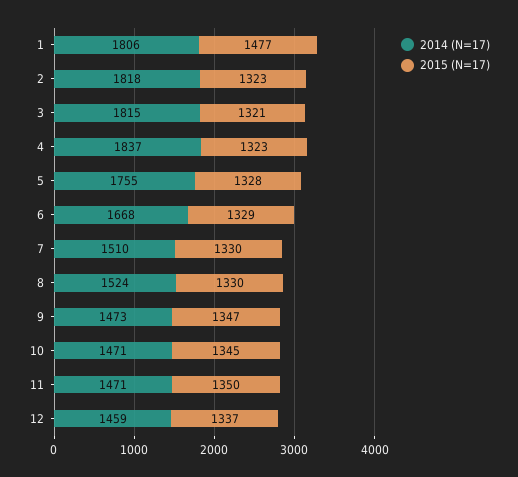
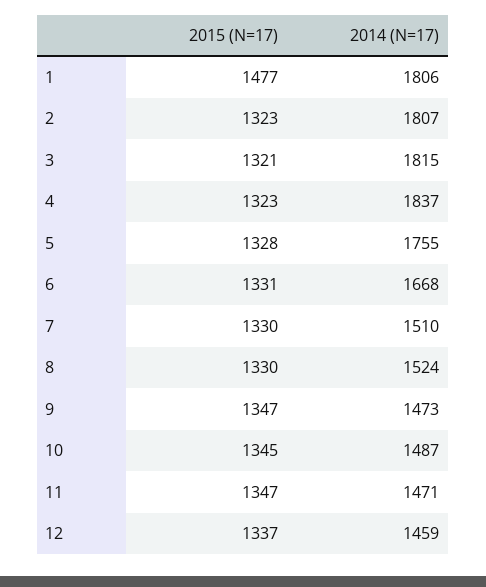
2014 (N=17), 2: 1818 -> 1807
2015 (N=17), 6: 1329 -> 1331
2014 (N=17), 10: 1471 -> 1487
2015 (N=17), 11: 1350 -> 1347

